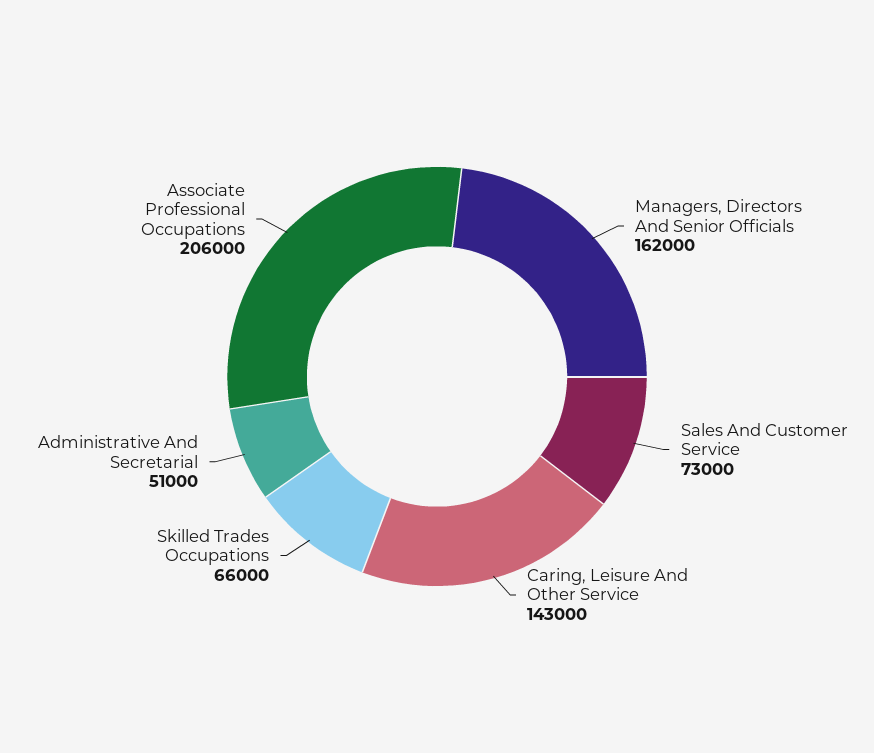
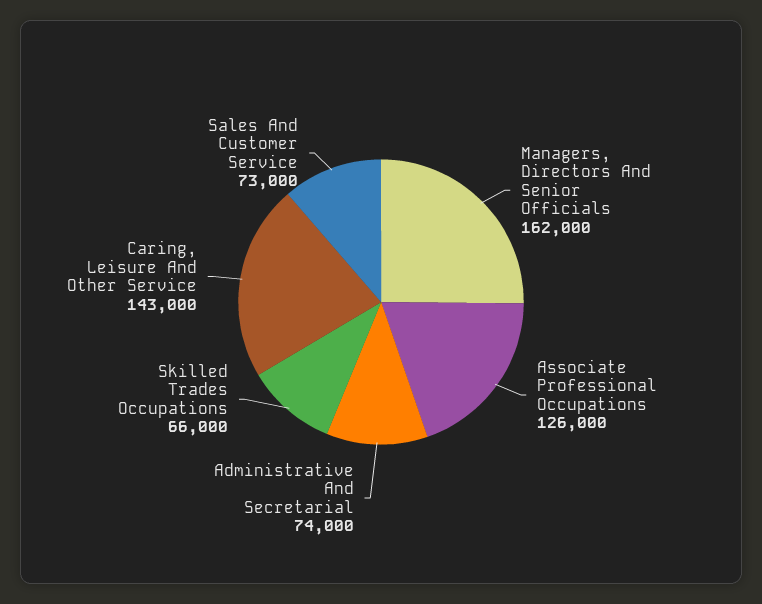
Administrative And Secretarial: 51000 -> 74000
Associate Professional Occupations: 206000 -> 126000

